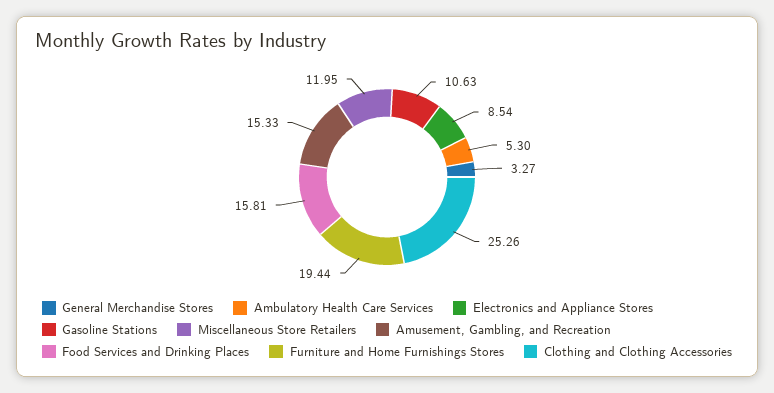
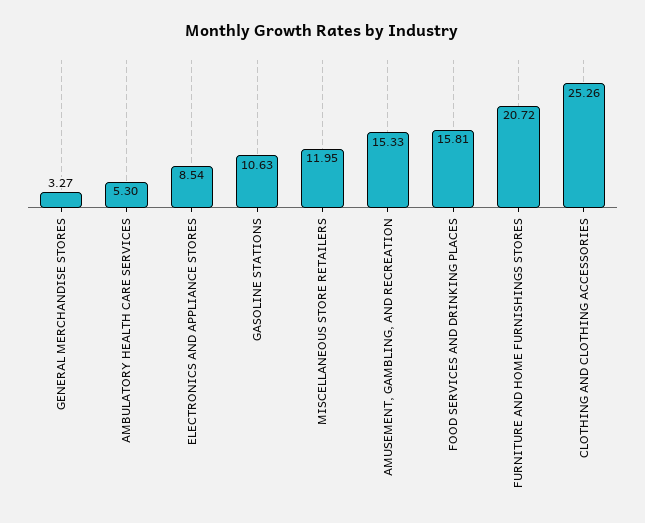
Furniture and Home Furnishings Stores: 19.44 -> 20.72

